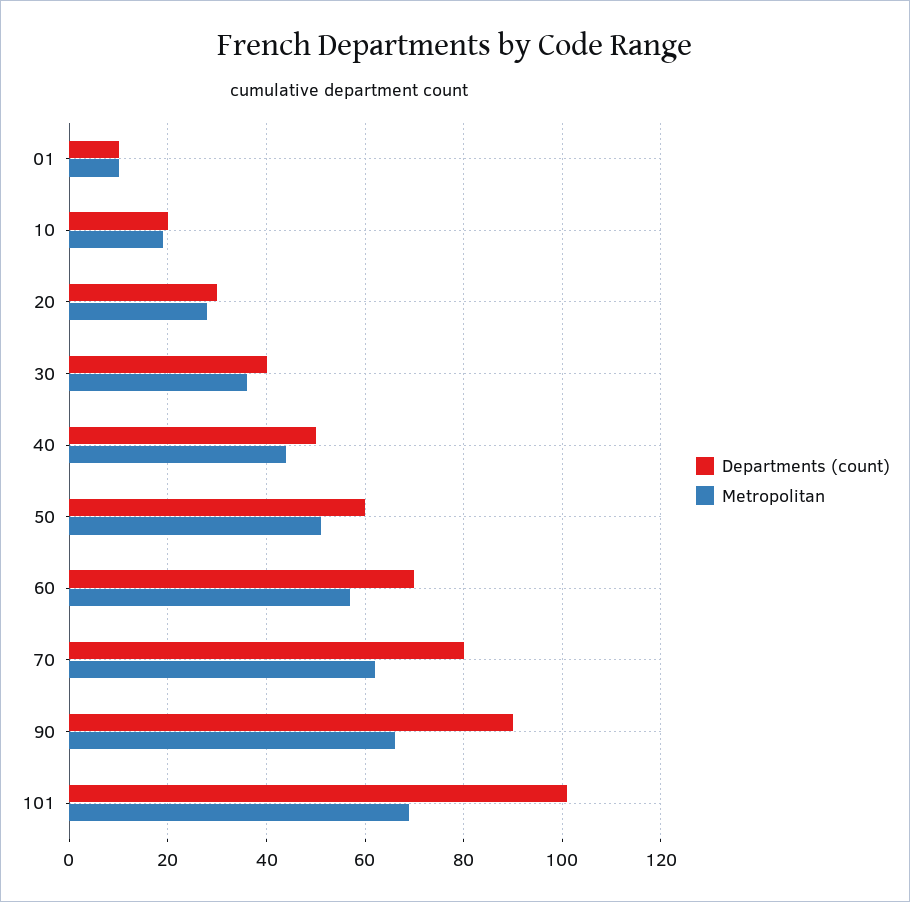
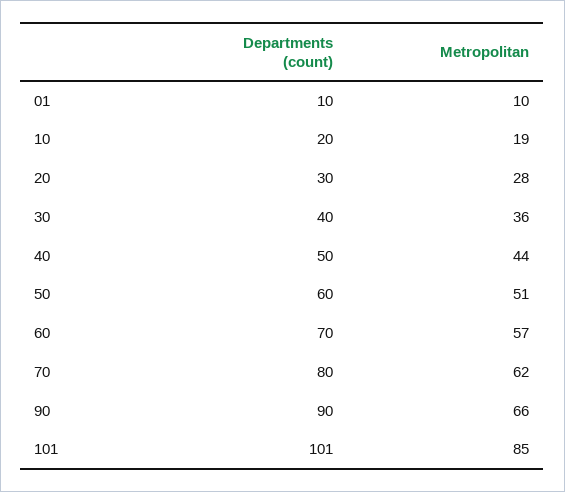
Metropolitan, 101: 70 -> 85

